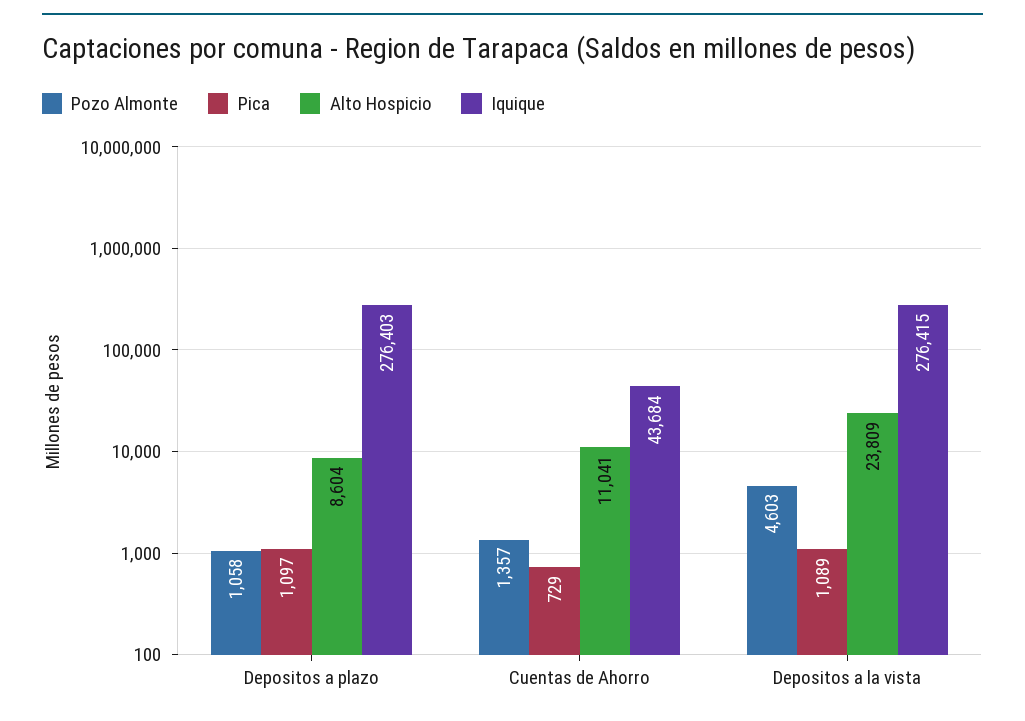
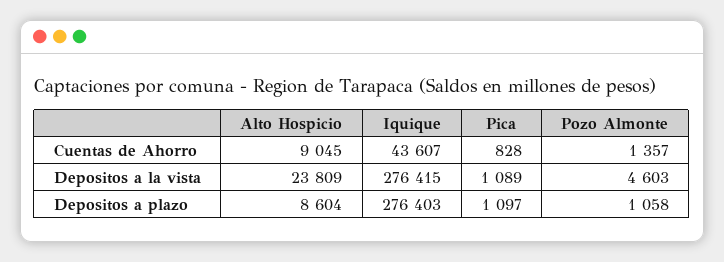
Pica, Cuentas de Ahorro: 729 -> 828
Alto Hospicio, Cuentas de Ahorro: 11041 -> 9045
Iquique, Cuentas de Ahorro: 43684 -> 43607

